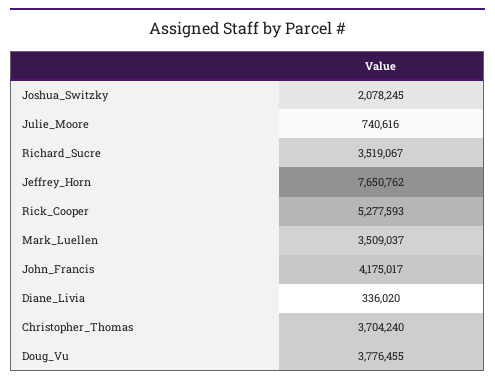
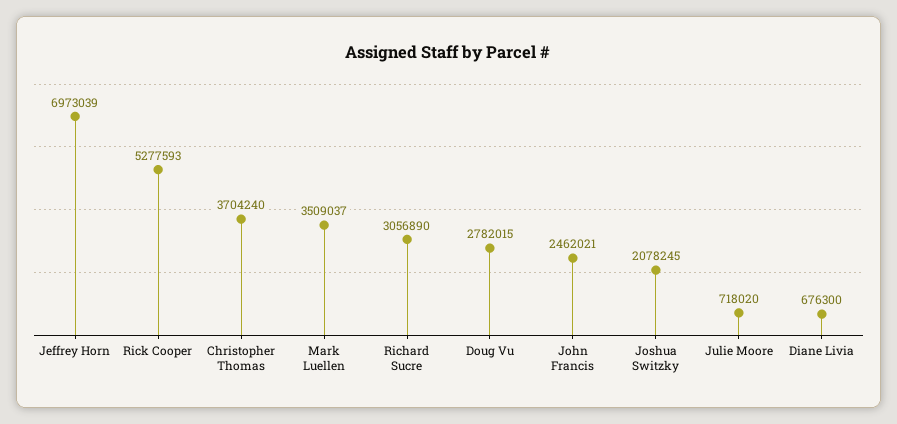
Julie_Moore: 740616 -> 718020
Richard_Sucre: 3519067 -> 3056890
Jeffrey_Horn: 7650762 -> 6973039
John_Francis: 4175017 -> 2462021
Diane_Livia: 336020 -> 676300
Doug_Vu: 3776455 -> 2782015

